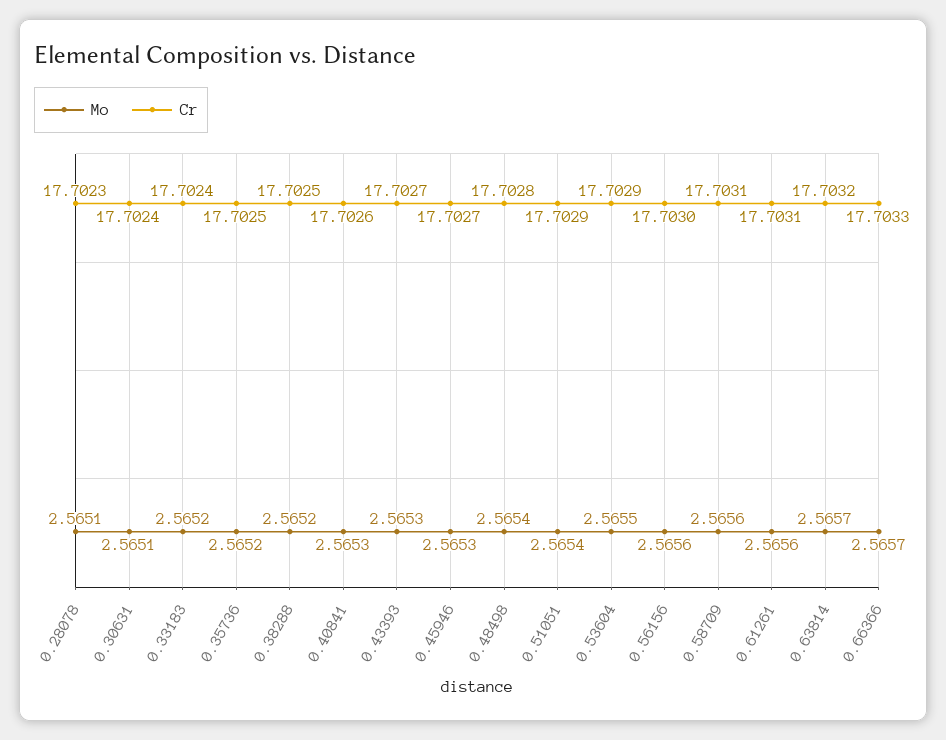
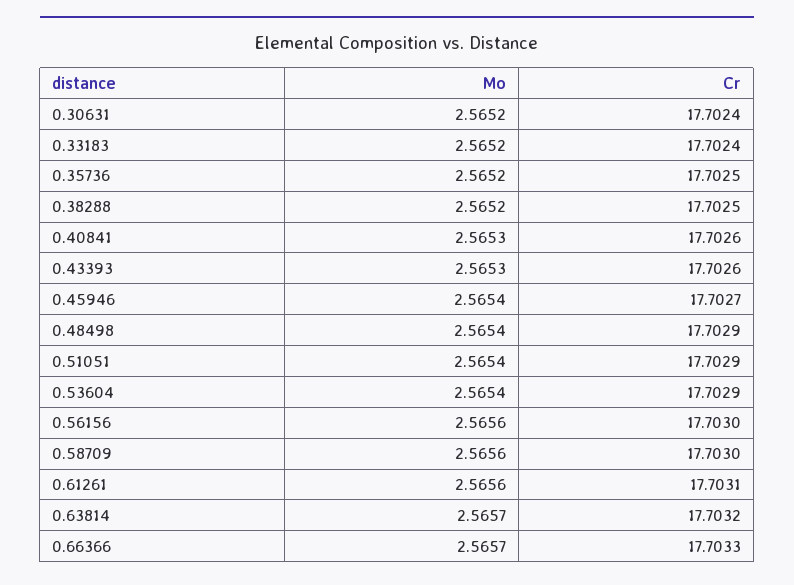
Mo, 0.28078: 2.5651 -> none
Cr, 0.28078: 17.7023 -> none
Mo, 0.30631: 2.5651 -> 2.5652
Cr, 0.43393: 17.7027 -> 17.7026
Mo, 0.45946: 2.5653 -> 2.5654
Cr, 0.48498: 17.7028 -> 17.7029
Mo, 0.53604: 2.5655 -> 2.5654
Cr, 0.58709: 17.7031 -> 17.703

